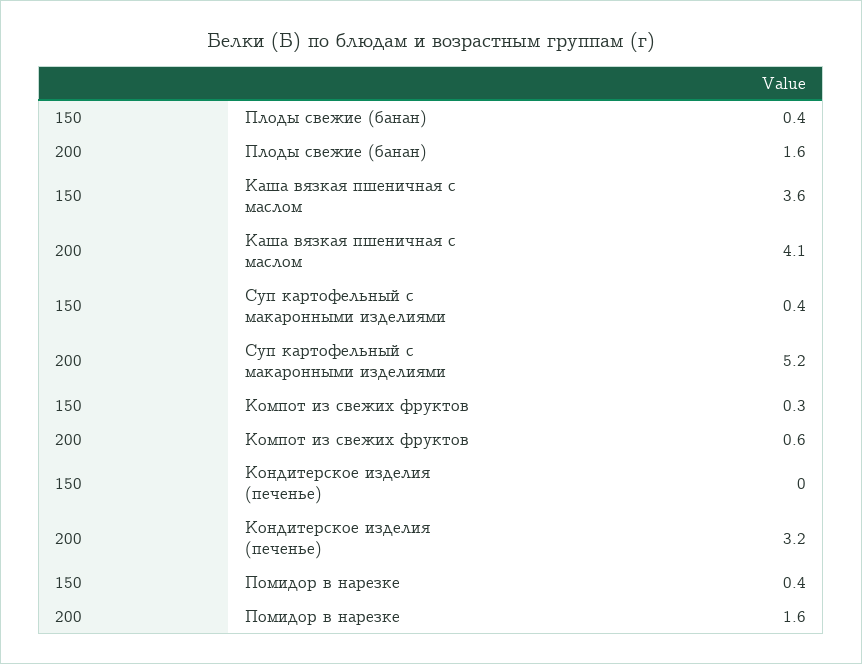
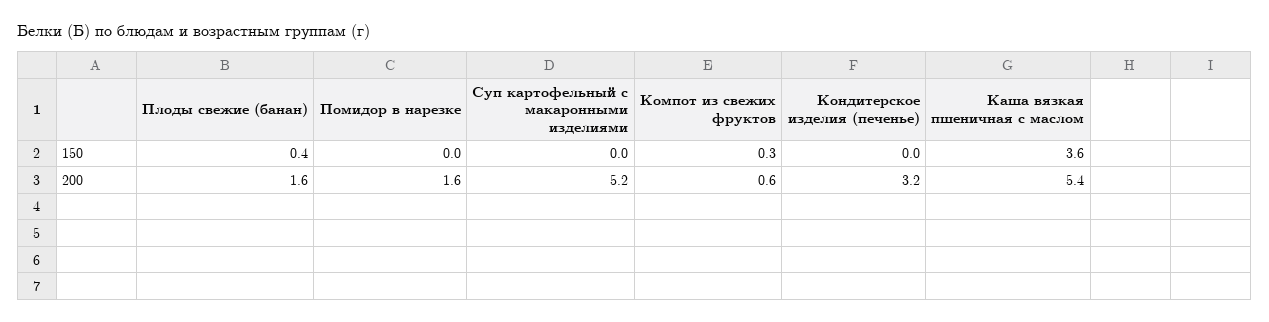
200, Каша вязкая пшеничная с маслом: 4.1 -> 5.4
150, Суп картофельный с макаронными изделиями: 0.4 -> 0
150, Помидор в нарезке: 0.4 -> 0

